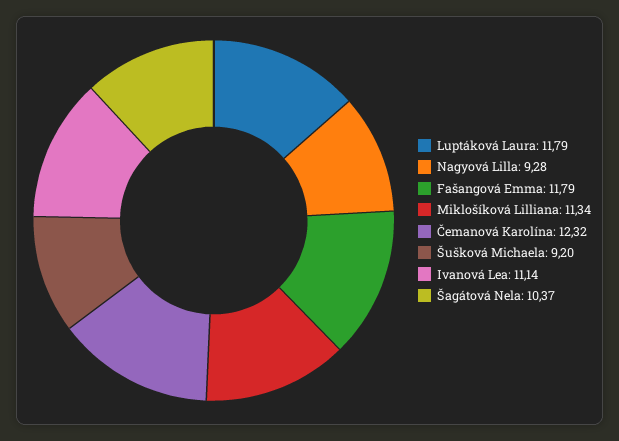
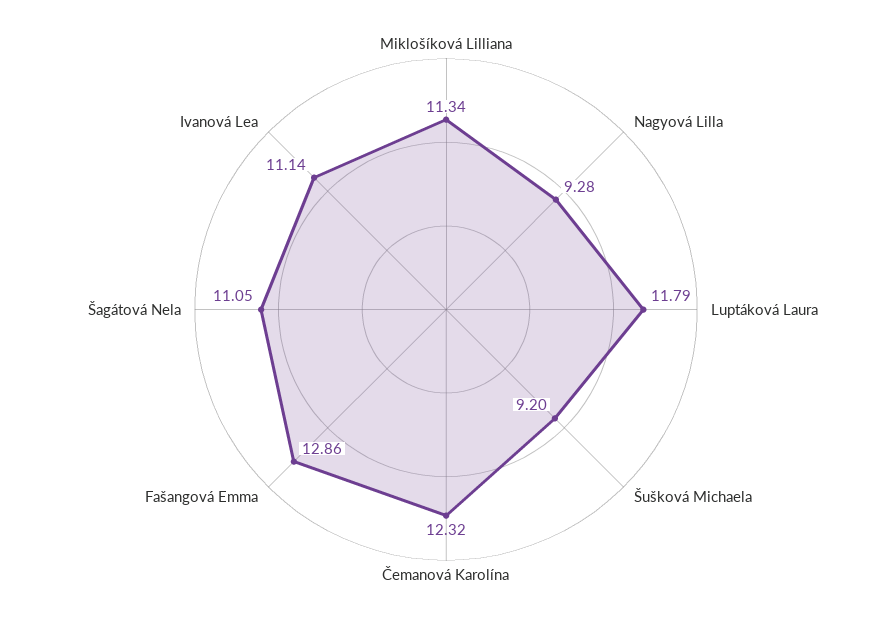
Fašangová Emma: 11.79 -> 12.86
Šagátová Nela: 10.37 -> 11.05

